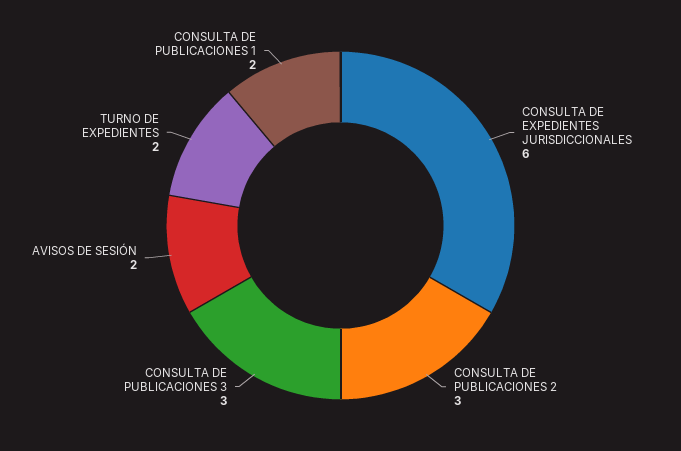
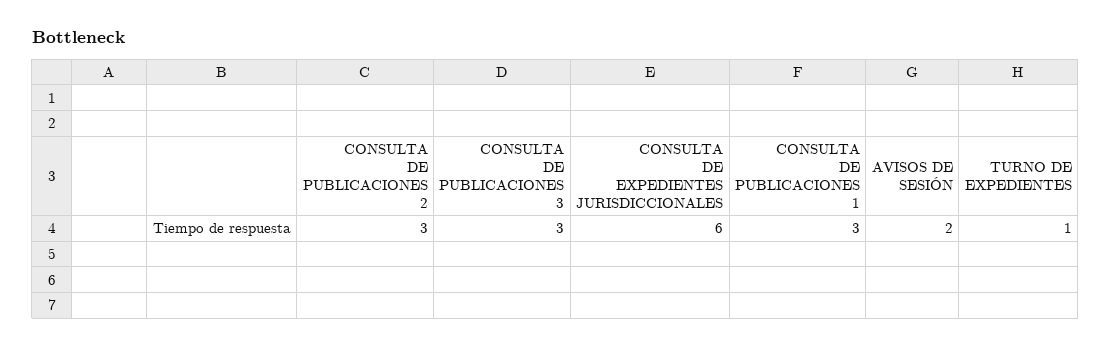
TURNO DE EXPEDIENTES: 2 -> 1
CONSULTA DE PUBLICACIONES 1: 2 -> 3

